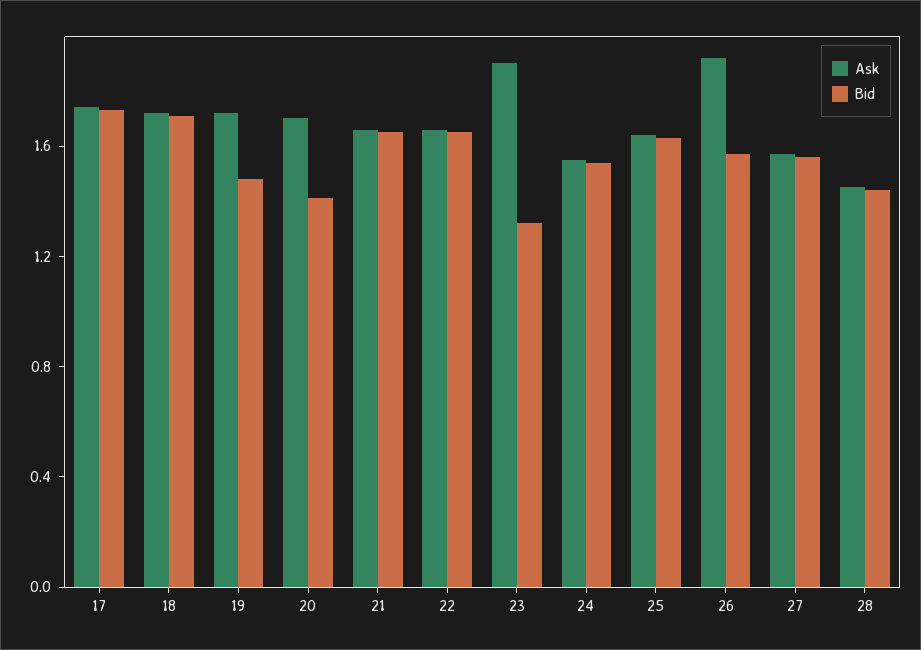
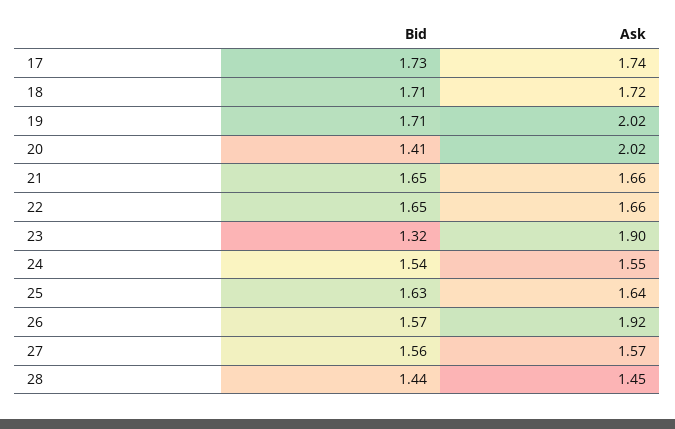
Ask, 19: 1.7 -> 2.02
Bid, 19: 1.5 -> 1.71
Ask, 20: 1.7 -> 2.02

